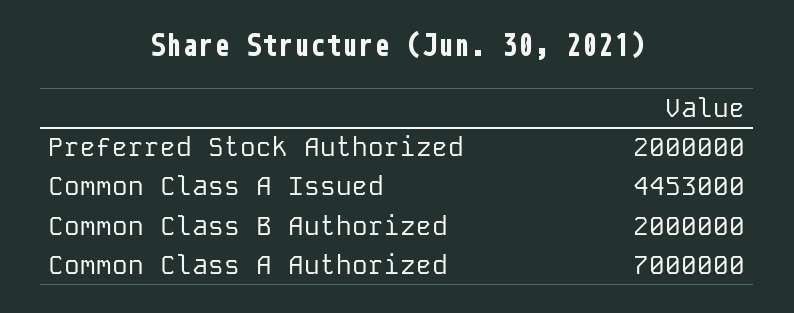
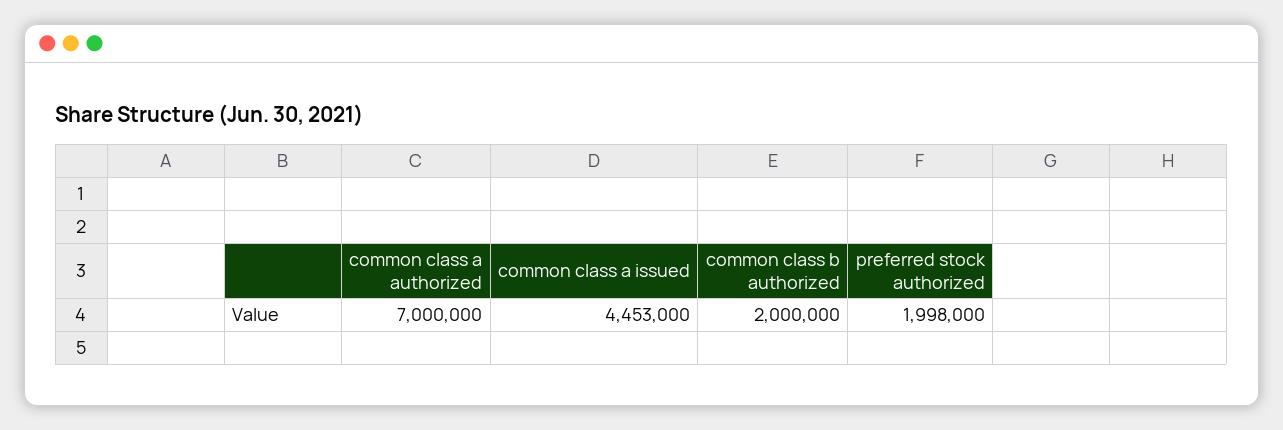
Preferred Stock Authorized: 2000000 -> 1998000

